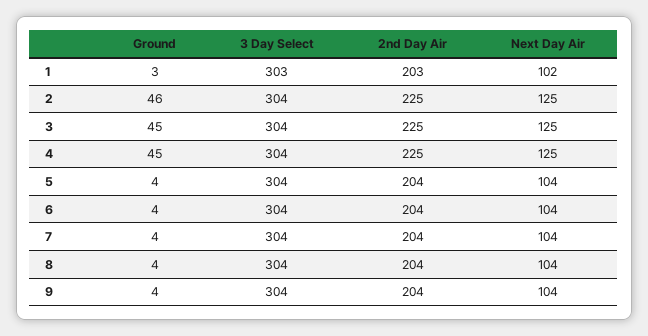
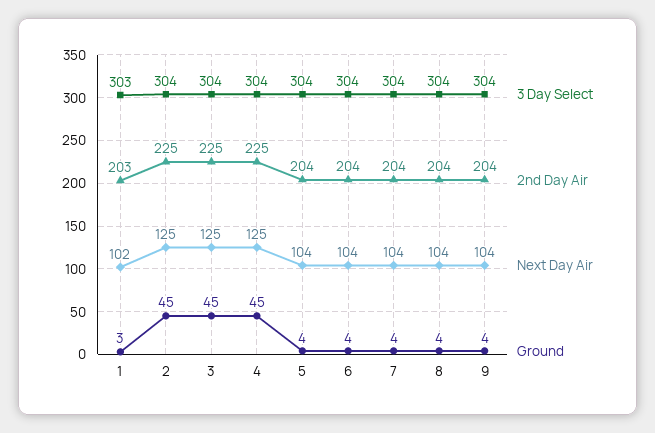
Ground, 2: 46 -> 45

